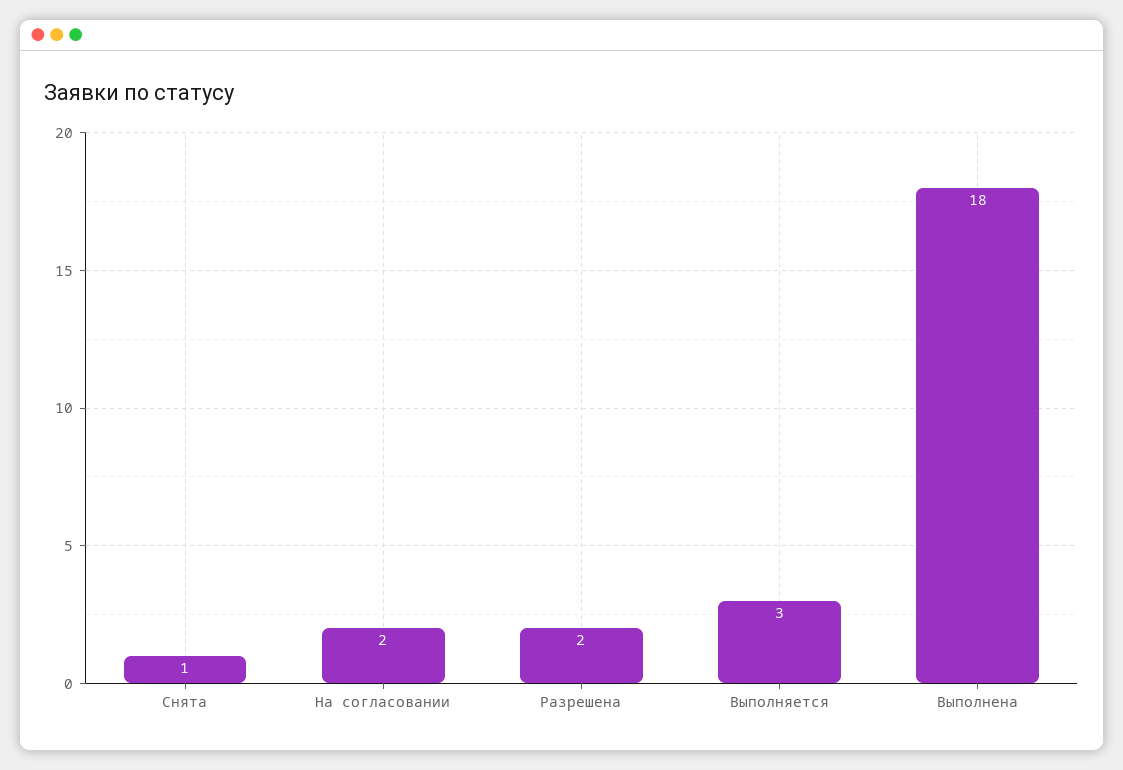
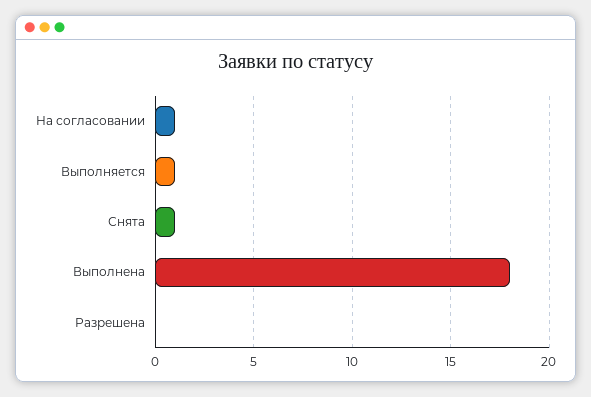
На согласовании: 2 -> 1
Разрешена: 2 -> 0
Выполняется: 3 -> 1

